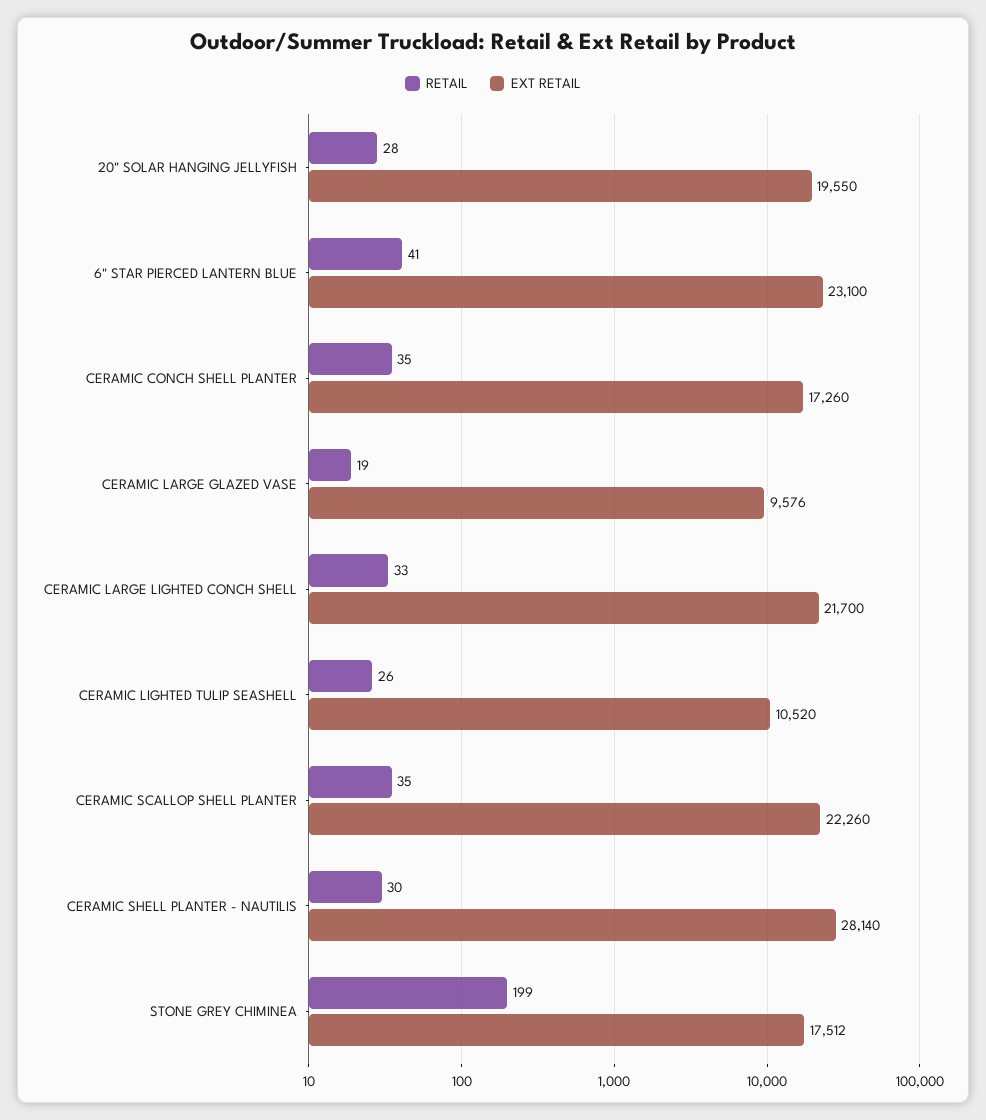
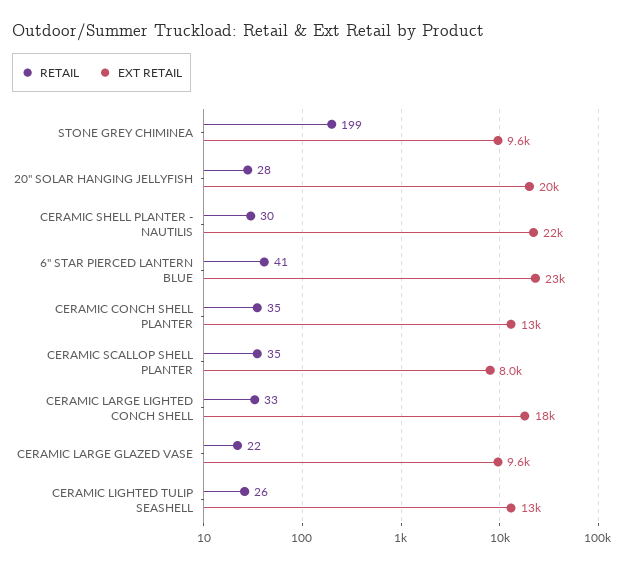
EXT RETAIL, CERAMIC CONCH SHELL PLANTER: 17260 -> 13000
RETAIL, CERAMIC LARGE GLAZED VASE: 19 -> 22
EXT RETAIL, CERAMIC LARGE LIGHTED CONCH SHELL: 21700 -> 18000
EXT RETAIL, CERAMIC LIGHTED TULIP SEASHELL: 10520 -> 13000
EXT RETAIL, CERAMIC SCALLOP SHELL PLANTER: 22260 -> 8000
EXT RETAIL, CERAMIC SHELL PLANTER - NAUTILIS: 28140 -> 22000
EXT RETAIL, STONE GREY CHIMINEA: 17512 -> 9600

